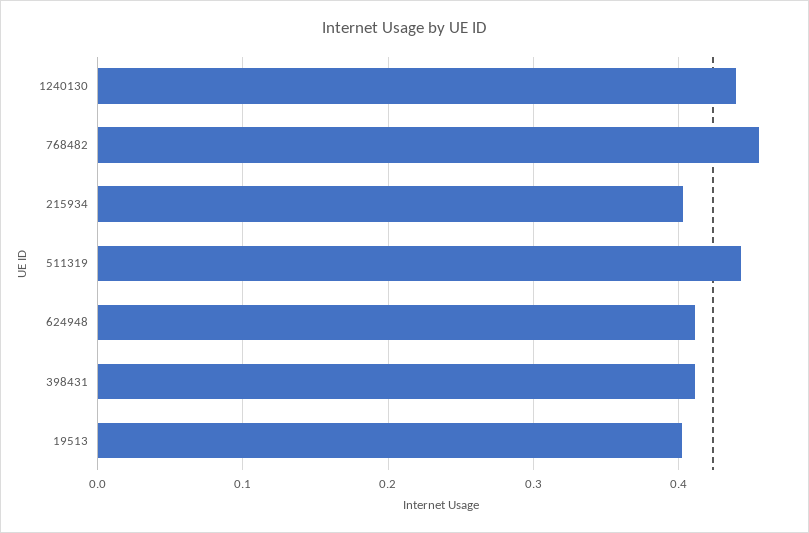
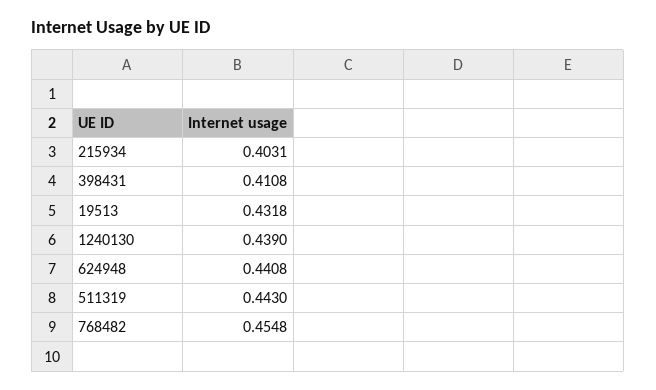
624948: 0.41 -> 0.4408
19513: 0.4 -> 0.4318

